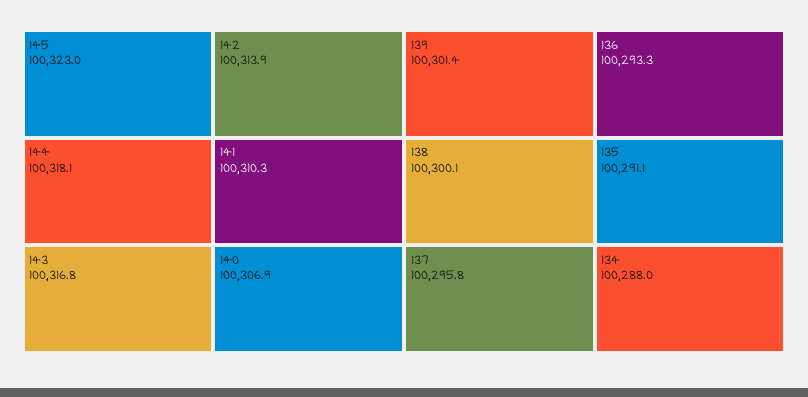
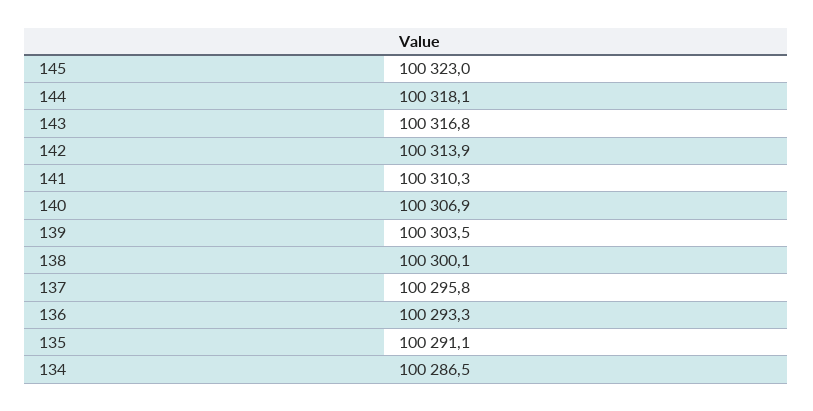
139: 100301.4 -> 100303.5
134: 100288 -> 100286.5

